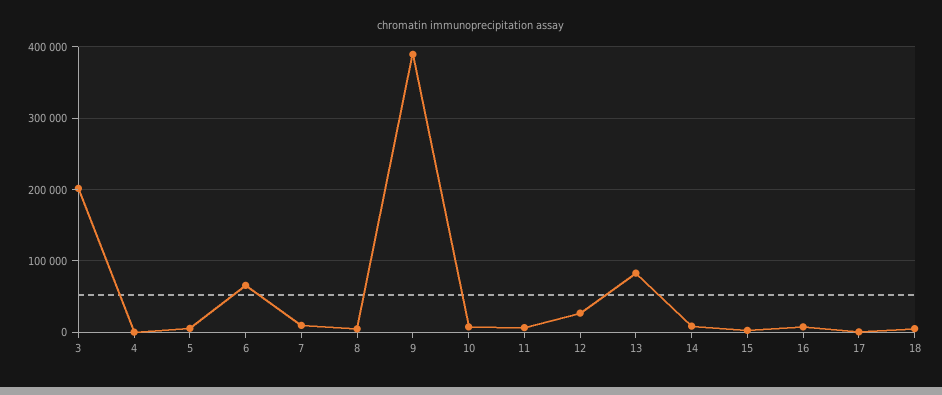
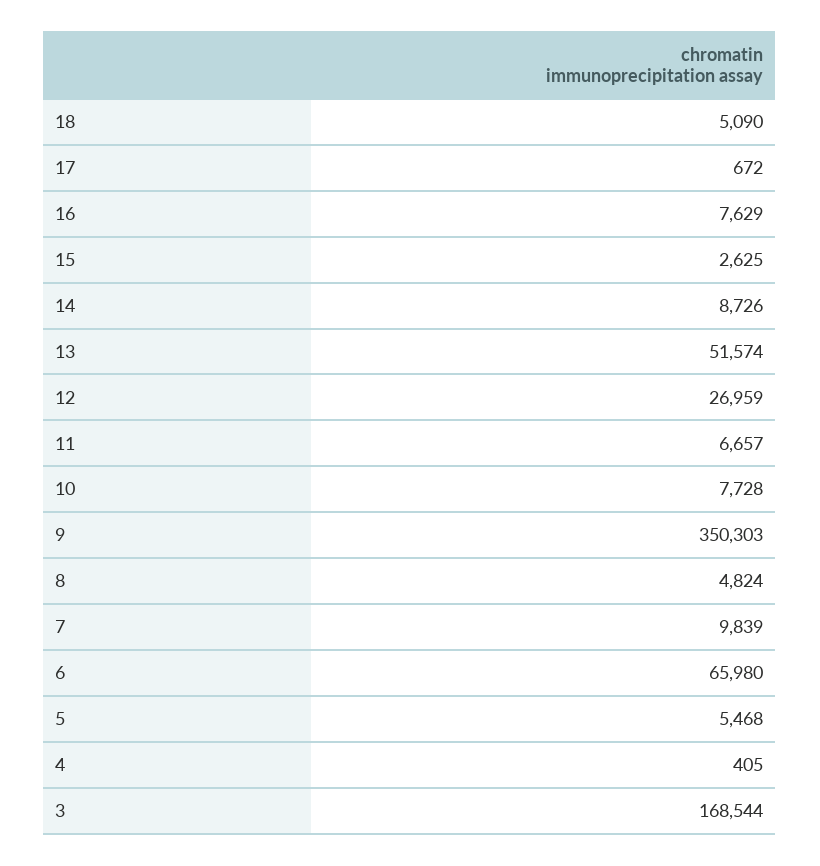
3: 200000 -> 168544
9: 390000 -> 350303
13: 80000 -> 51574

